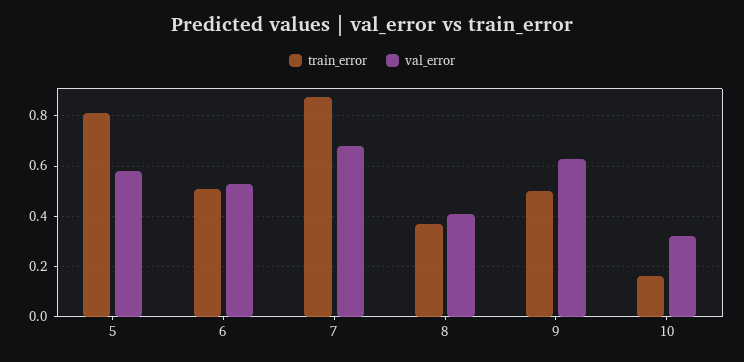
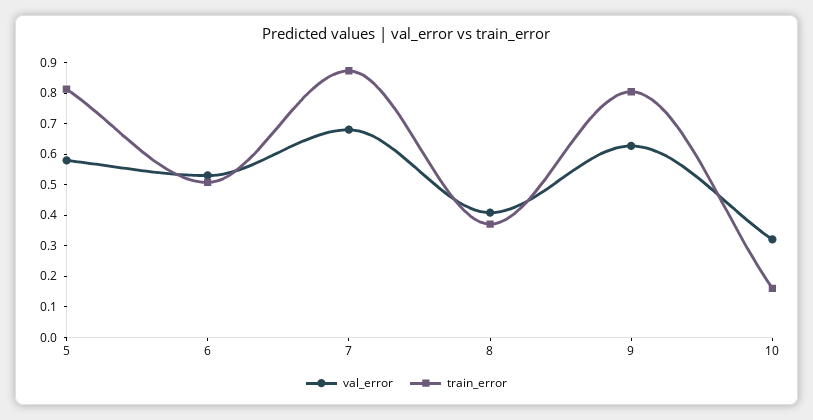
train_error, 9: 0.5 -> 0.8

